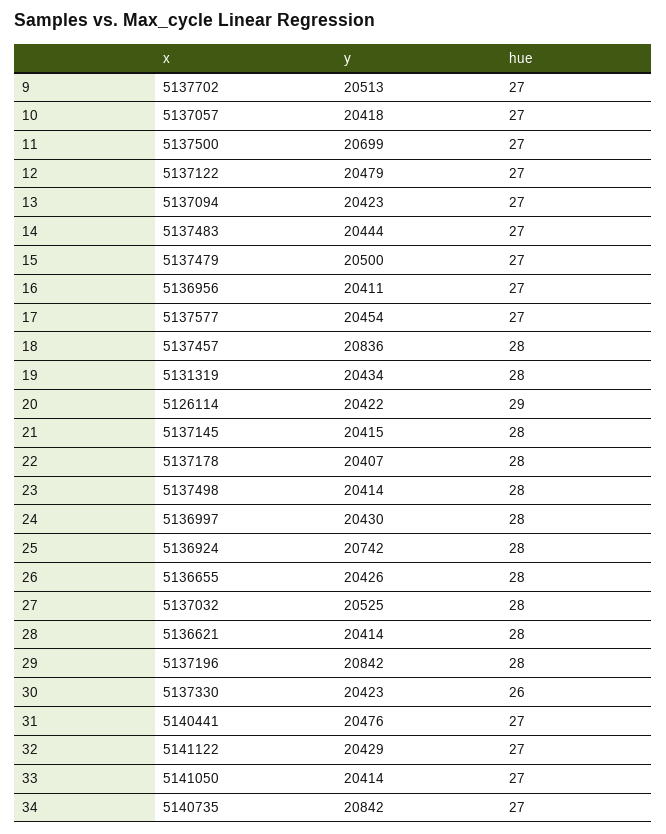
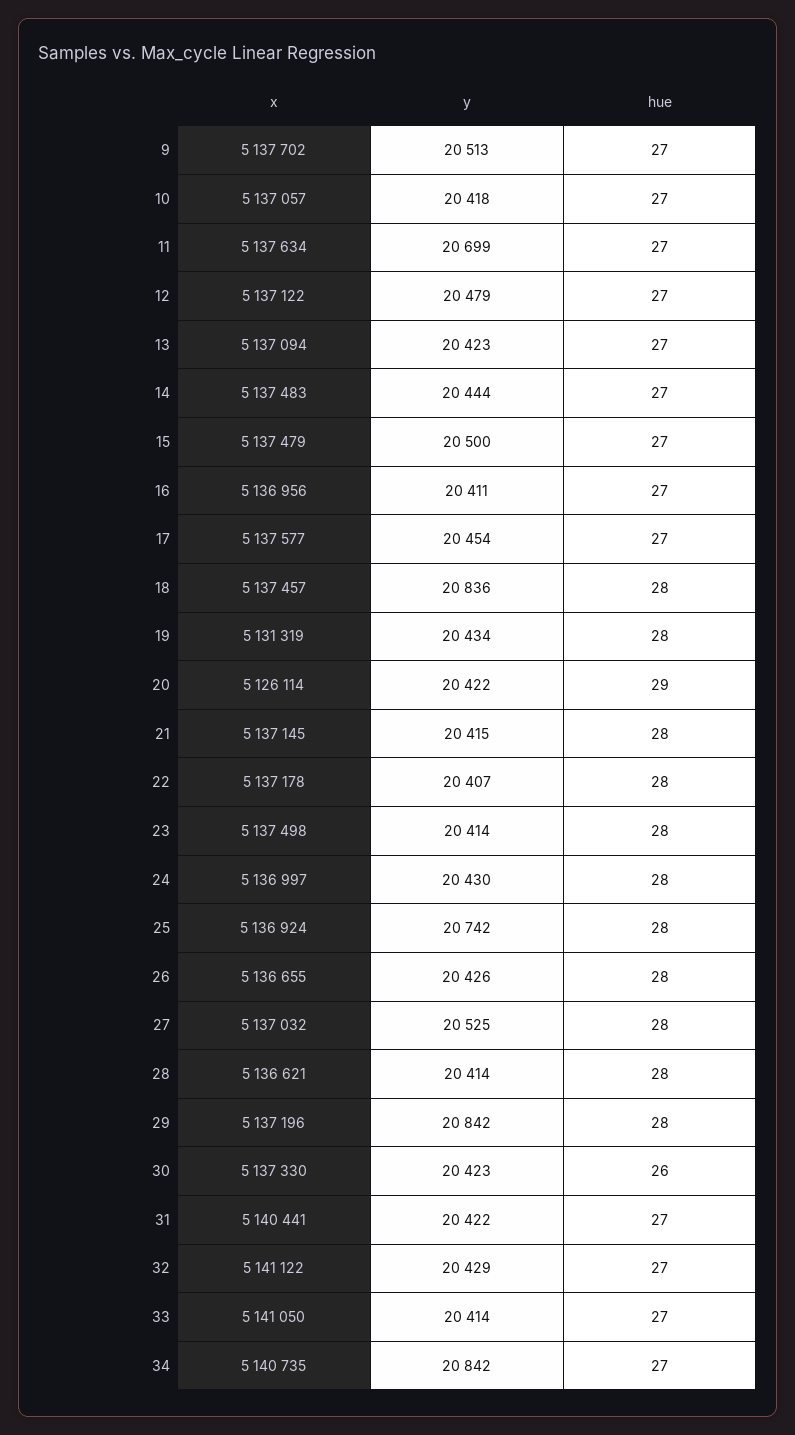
x, 11: 5137500 -> 5137634
y, 31: 20476 -> 20422

